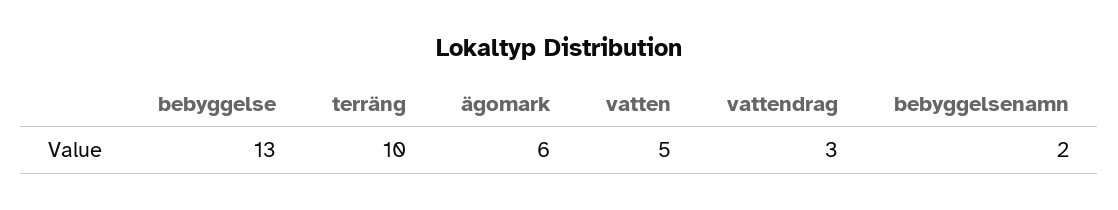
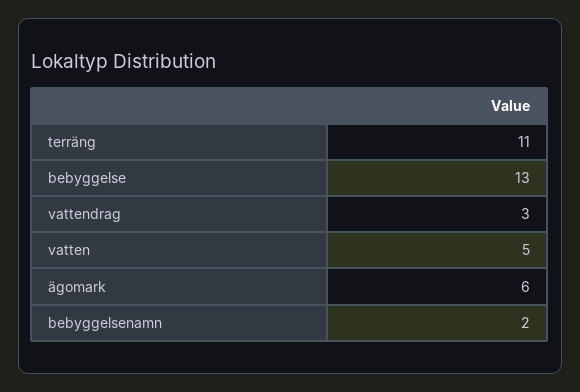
terräng: 10 -> 11

